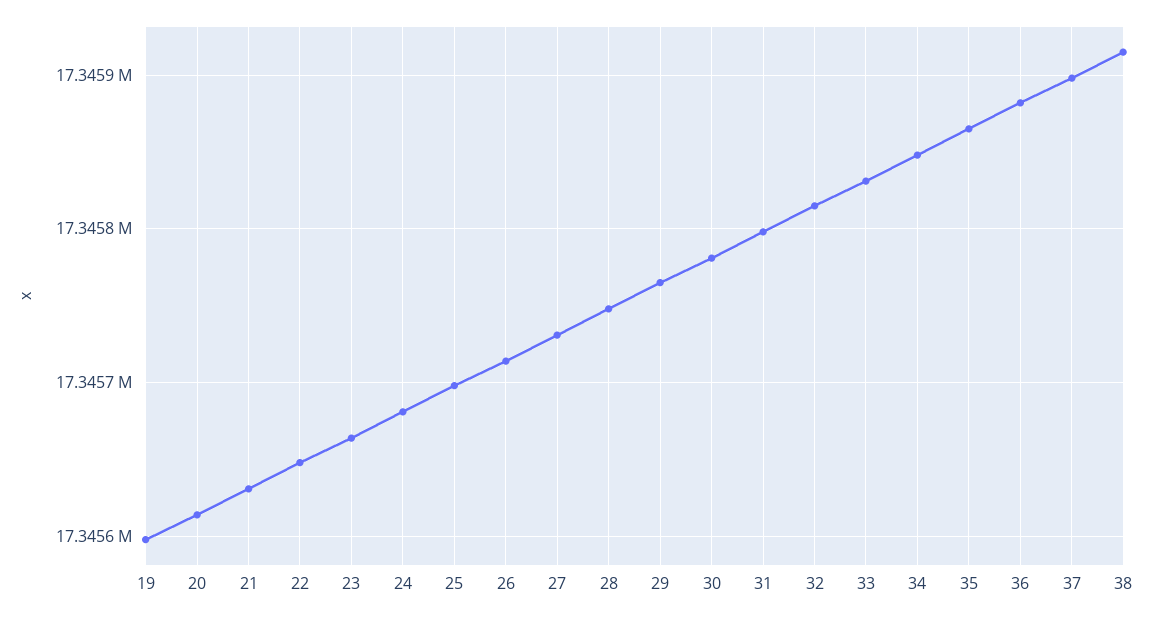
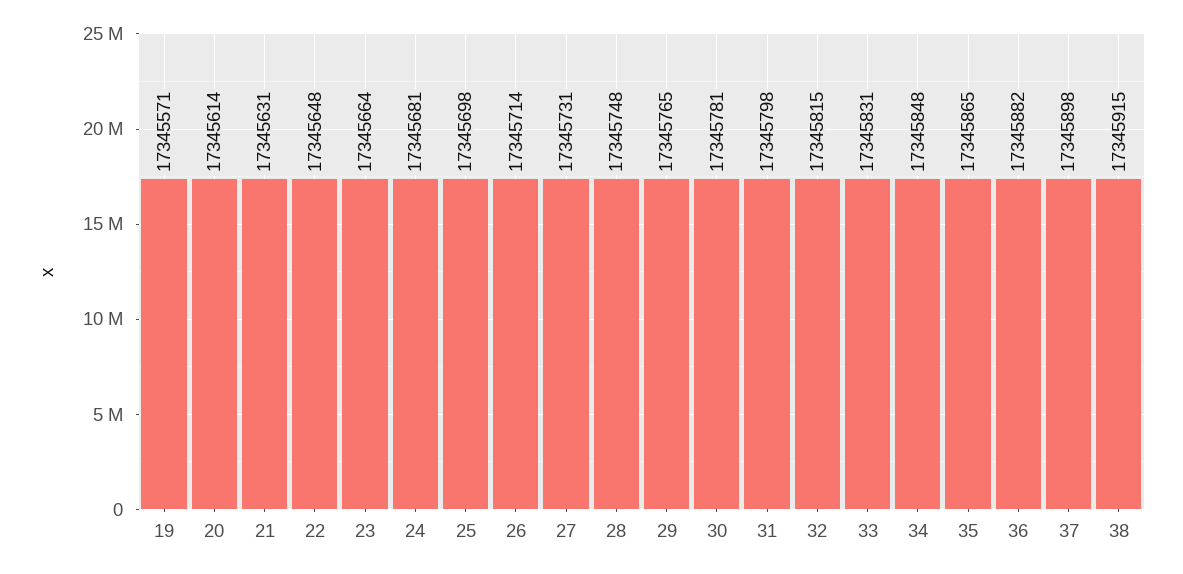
19: 17345600 -> 17345571

